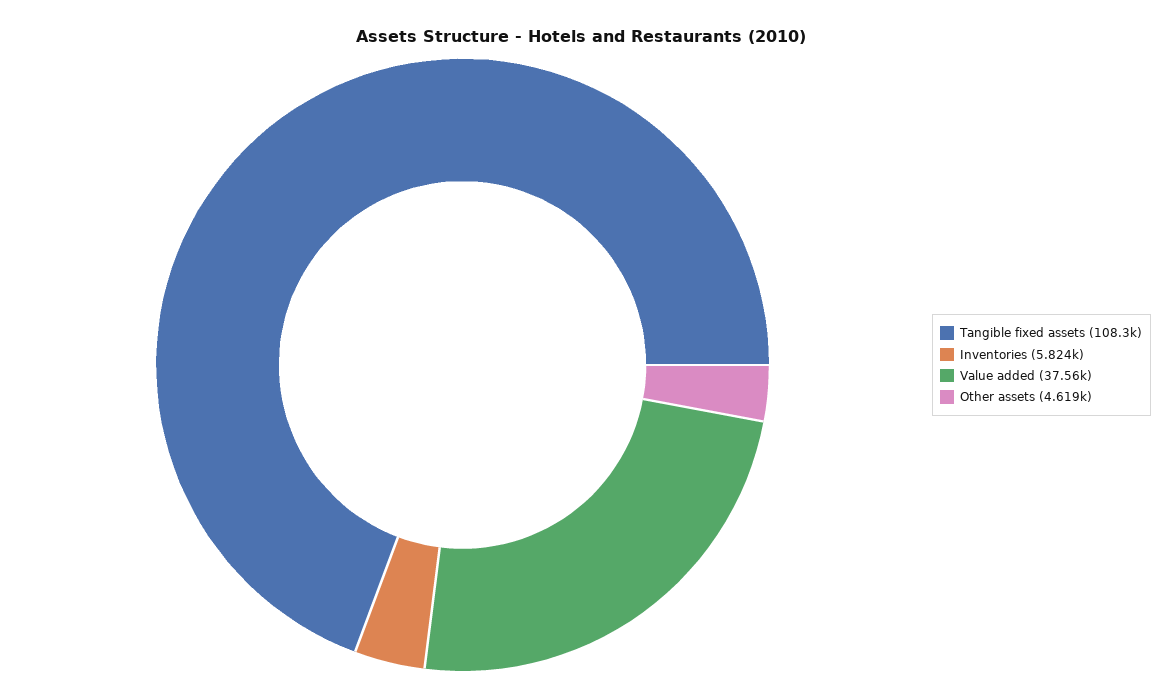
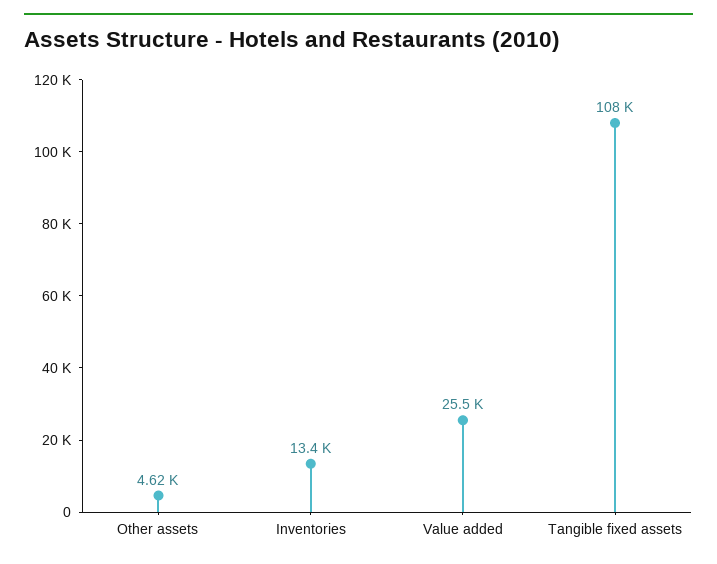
Inventories: 5824 -> 13400
Value added: 37560 -> 25500

